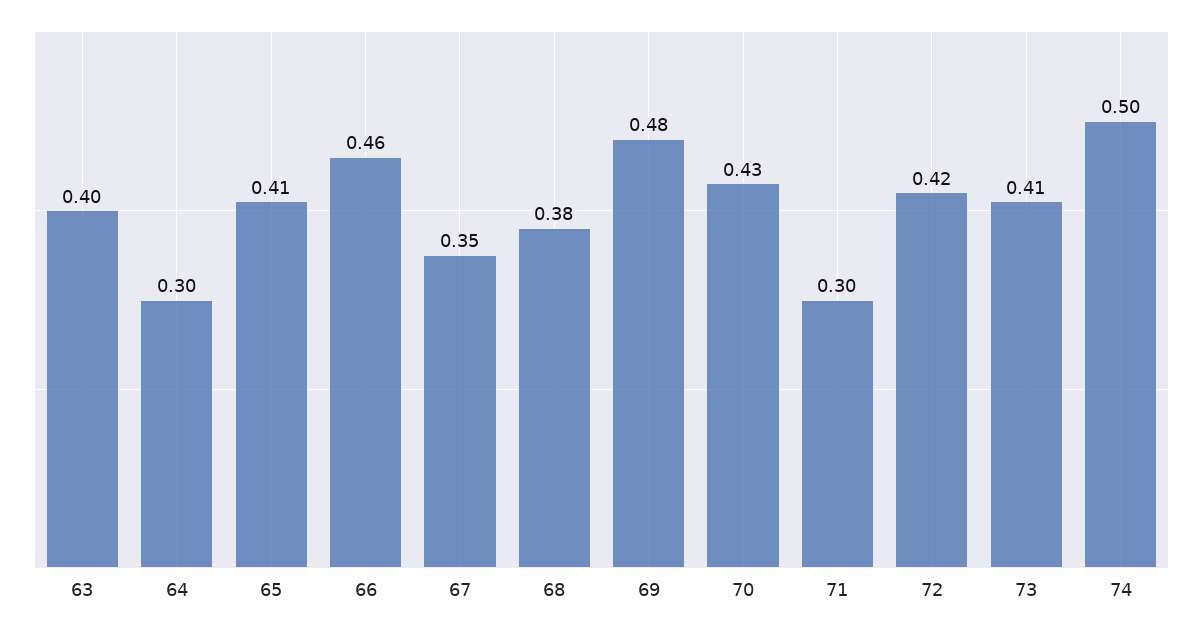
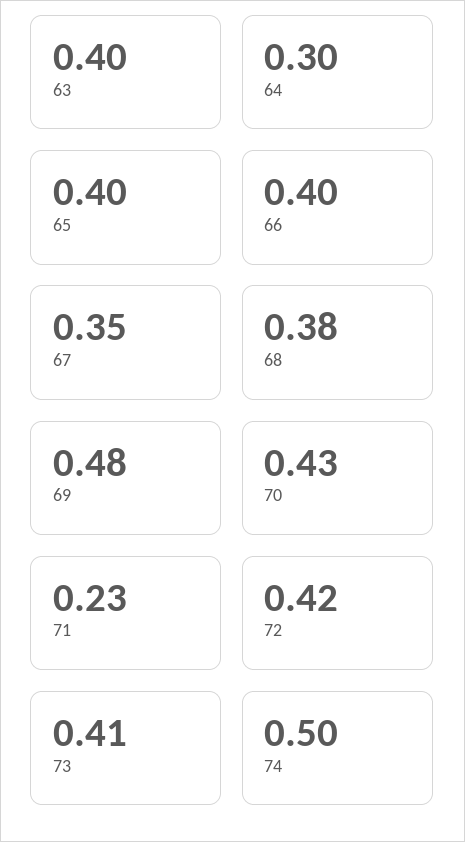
65: 0.41 -> 0.4
66: 0.46 -> 0.4
71: 0.3 -> 0.23

